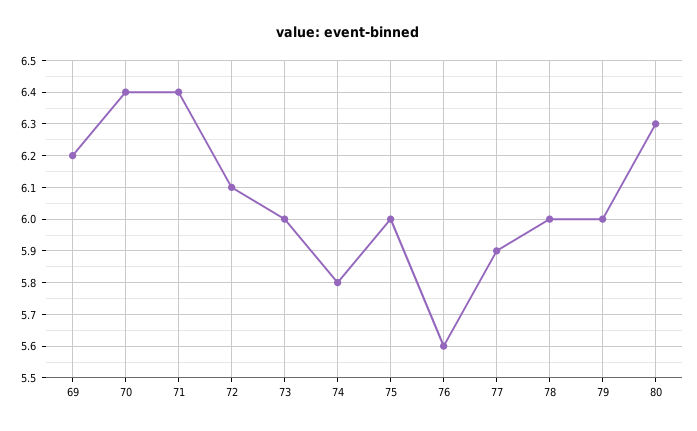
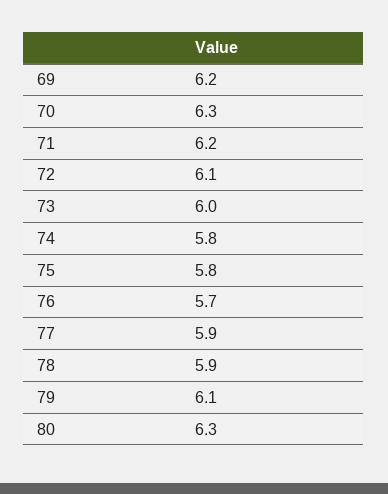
70: 6.4 -> 6.3
71: 6.4 -> 6.2
75: 6 -> 5.8
76: 5.6 -> 5.7
78: 6 -> 5.9
79: 6 -> 6.1

